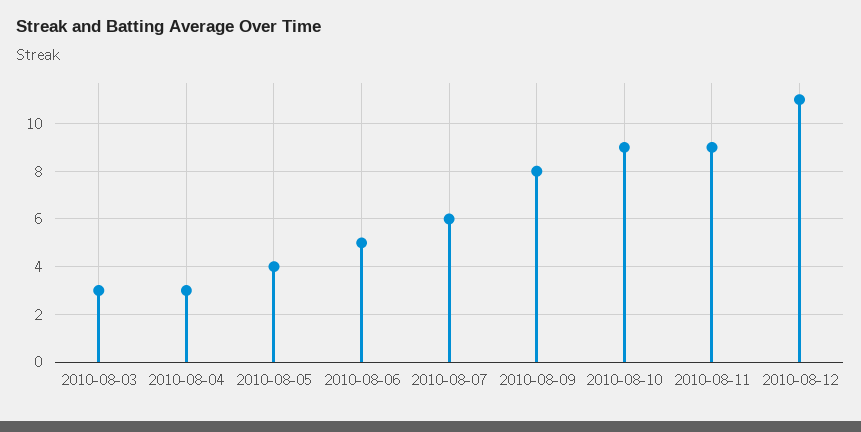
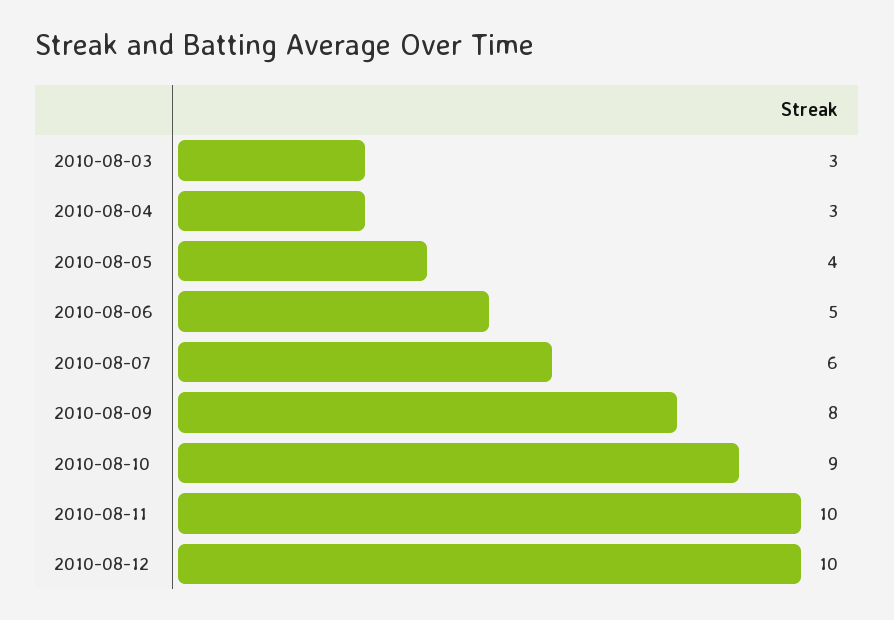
2010-08-11: 9 -> 10
2010-08-12: 11 -> 10

